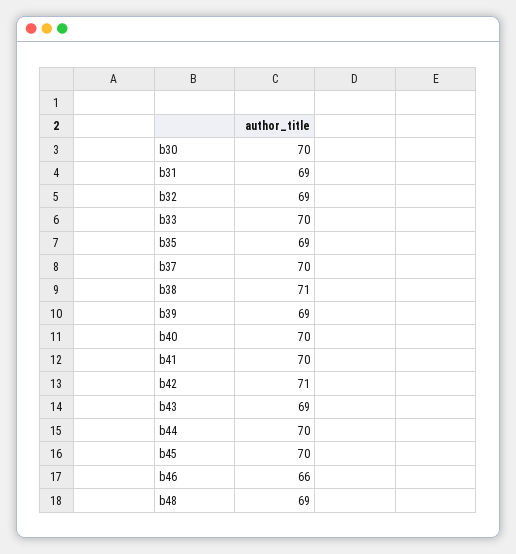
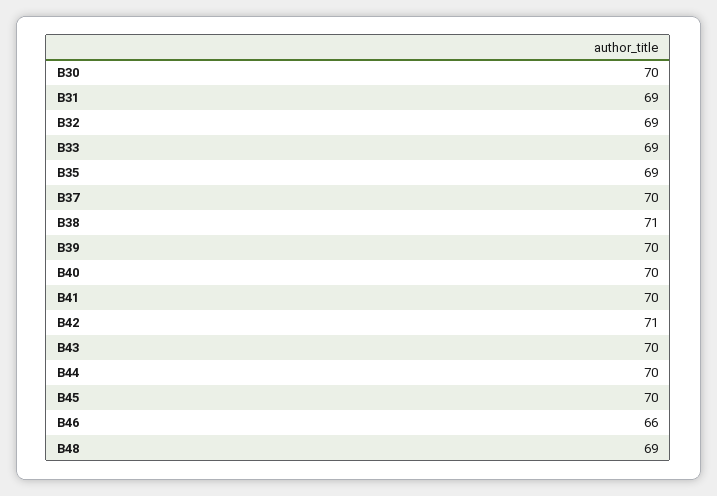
b33: 70 -> 69
b39: 69 -> 70
b43: 69 -> 70

